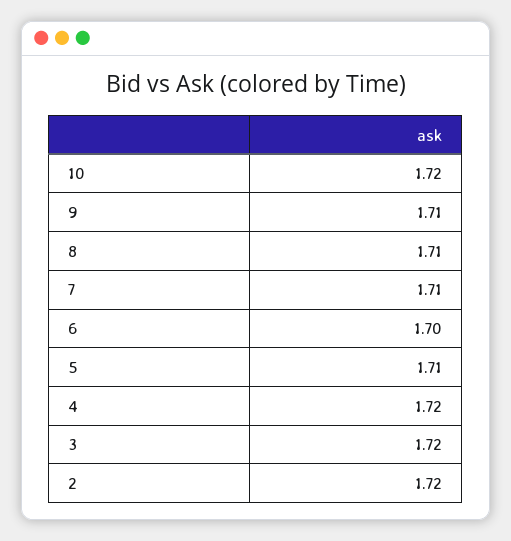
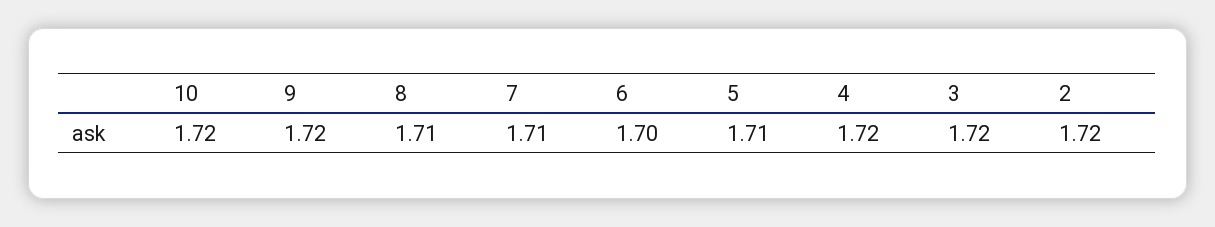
9: 1.71 -> 1.72

